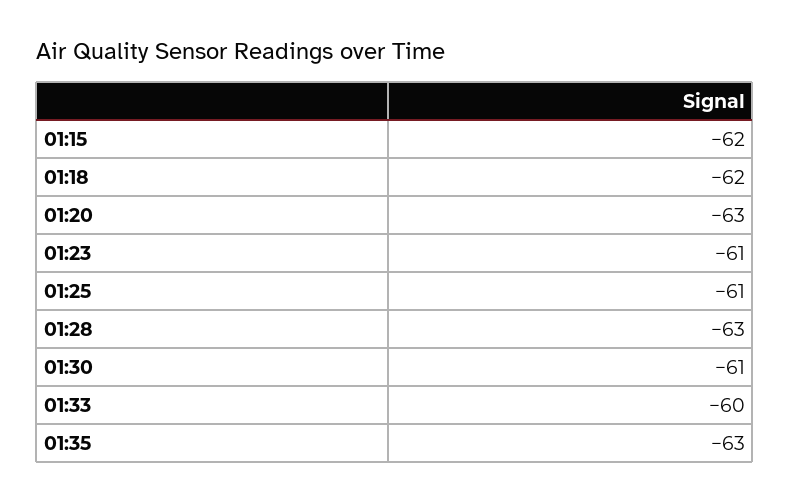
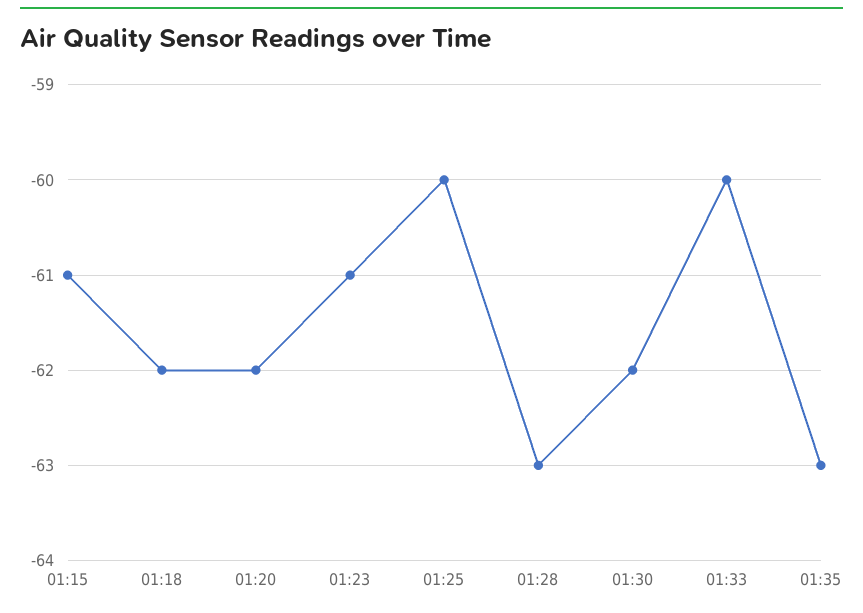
01:15: -62 -> -61
01:20: -63 -> -62
01:25: -61 -> -60
01:30: -61 -> -62

